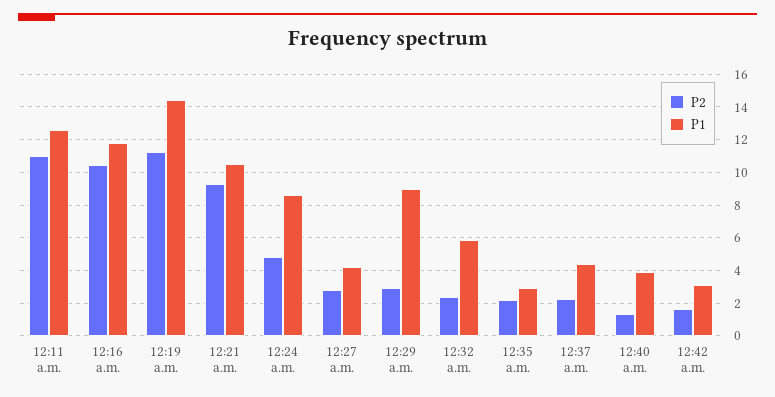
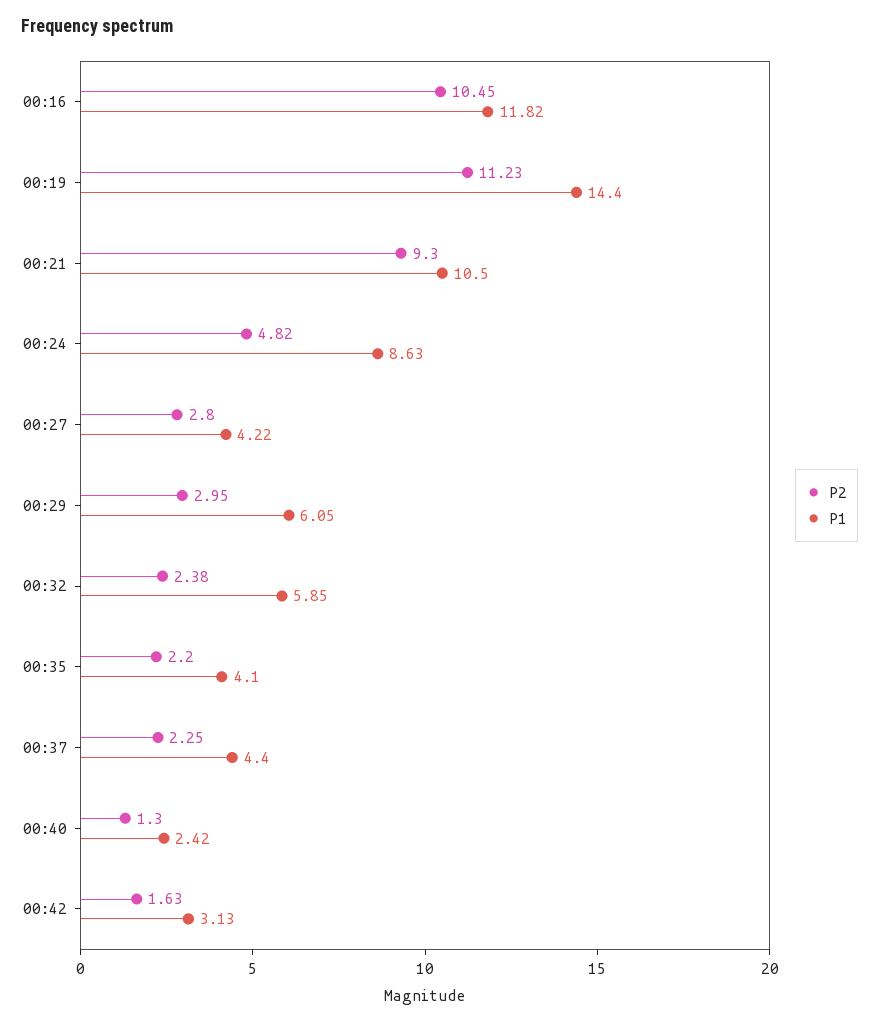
P2, 12:11 a.m.: 11 -> none
P1, 12:11 a.m.: 12.5 -> none
P1, 12:29 a.m.: 9 -> 6.05
P1, 12:35 a.m.: 3 -> 4.1
P1, 12:40 a.m.: 4 -> 2.42

